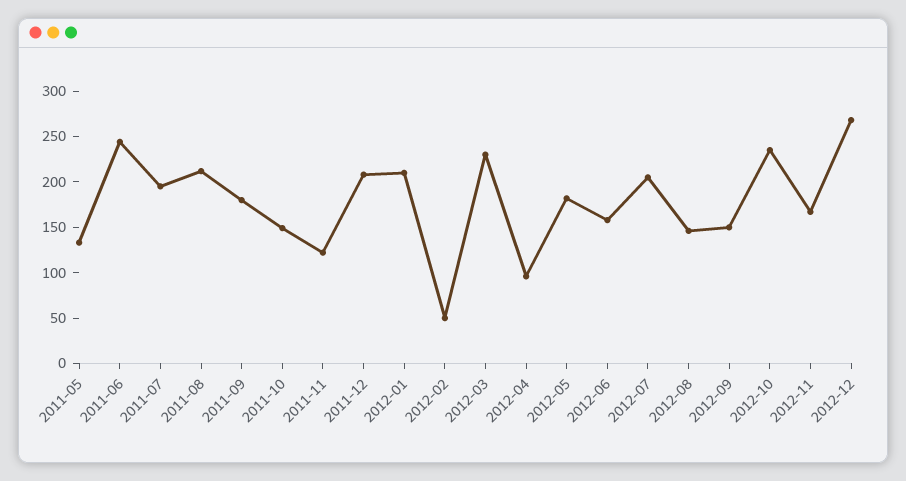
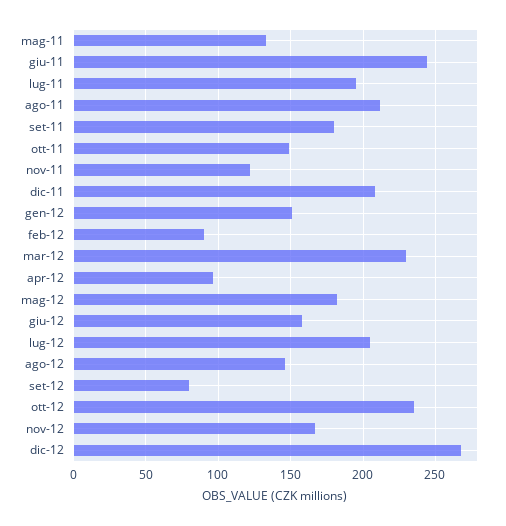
2012-01: 210 -> 150
2012-02: 50 -> 90
2012-09: 150 -> 80

